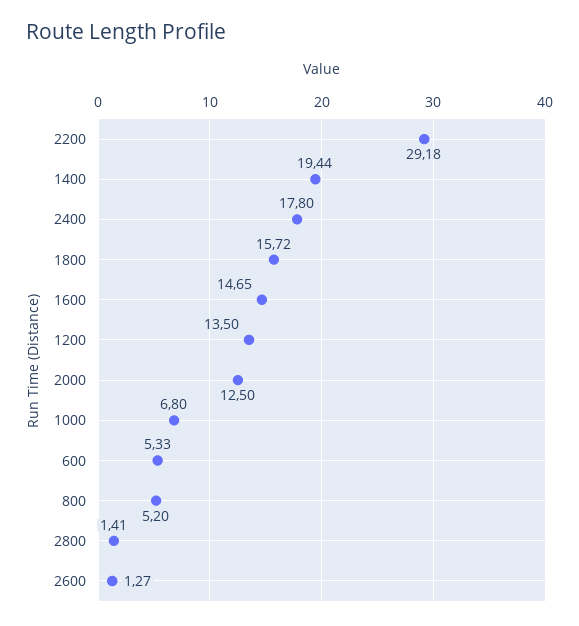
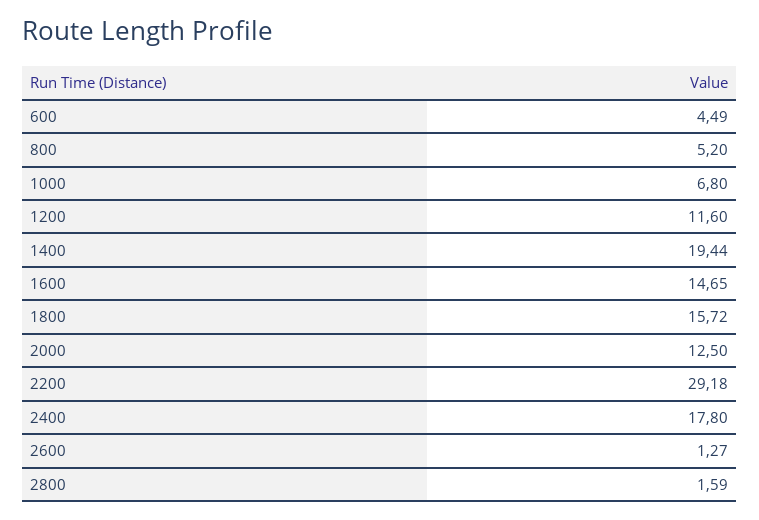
1200: 13.5 -> 11.6
600: 5.33 -> 4.49
2800: 1.41 -> 1.59

